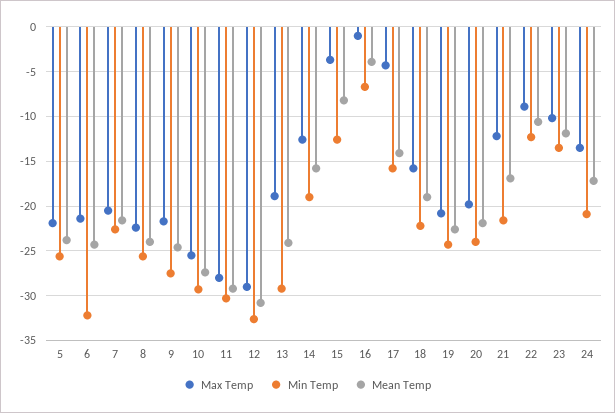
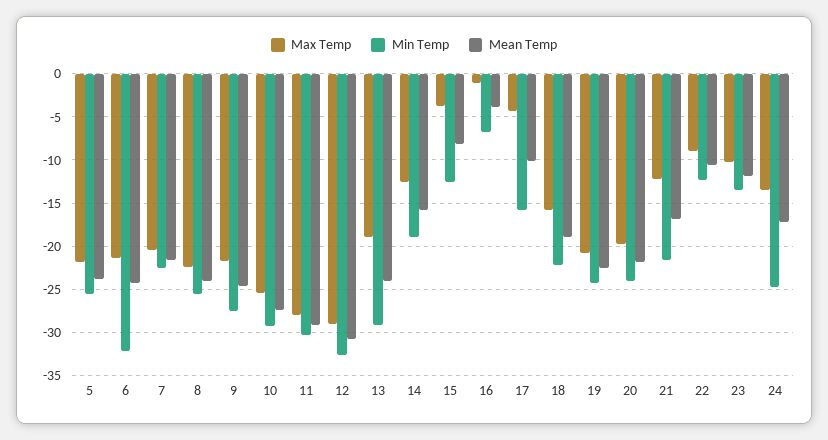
Mean Temp, 17: -14 -> -10
Min Temp, 24: -21 -> -25

